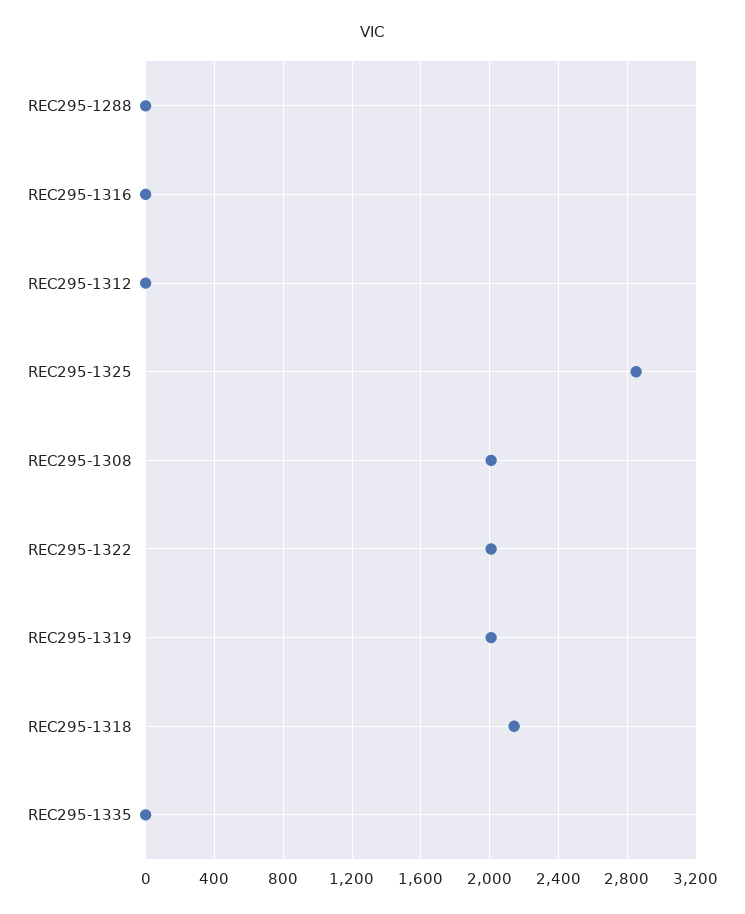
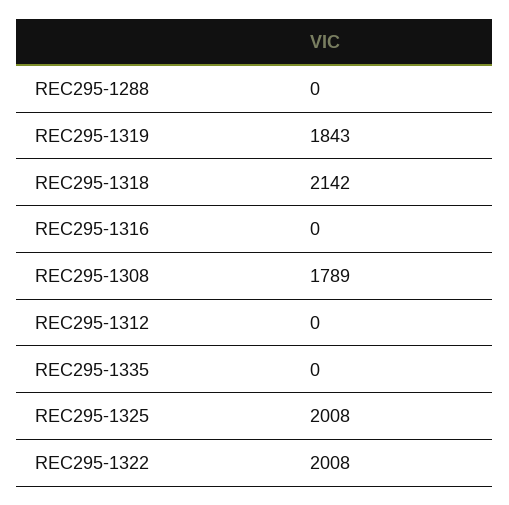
REC295-1325: 2850 -> 2008
REC295-1308: 2000 -> 1789
REC295-1319: 2000 -> 1843

